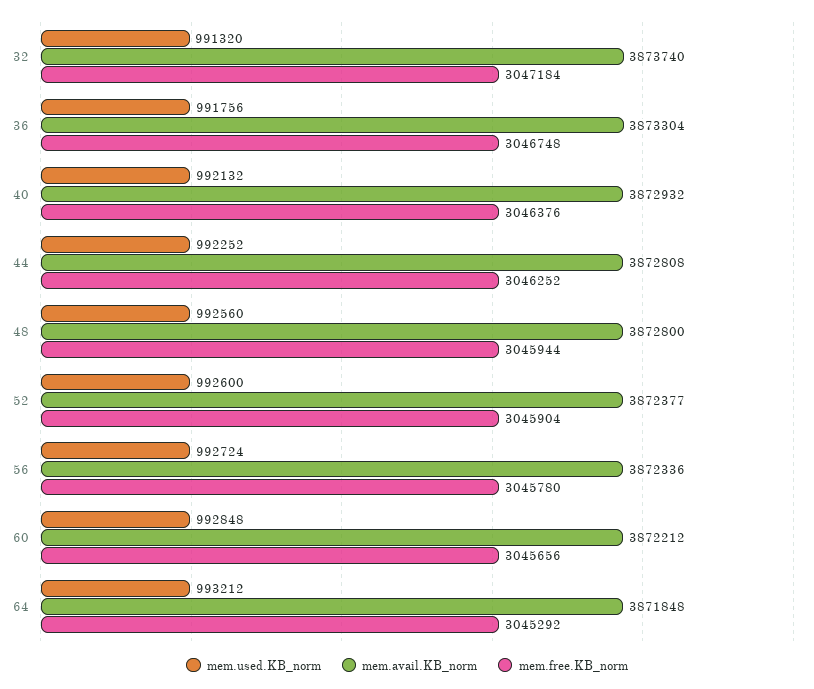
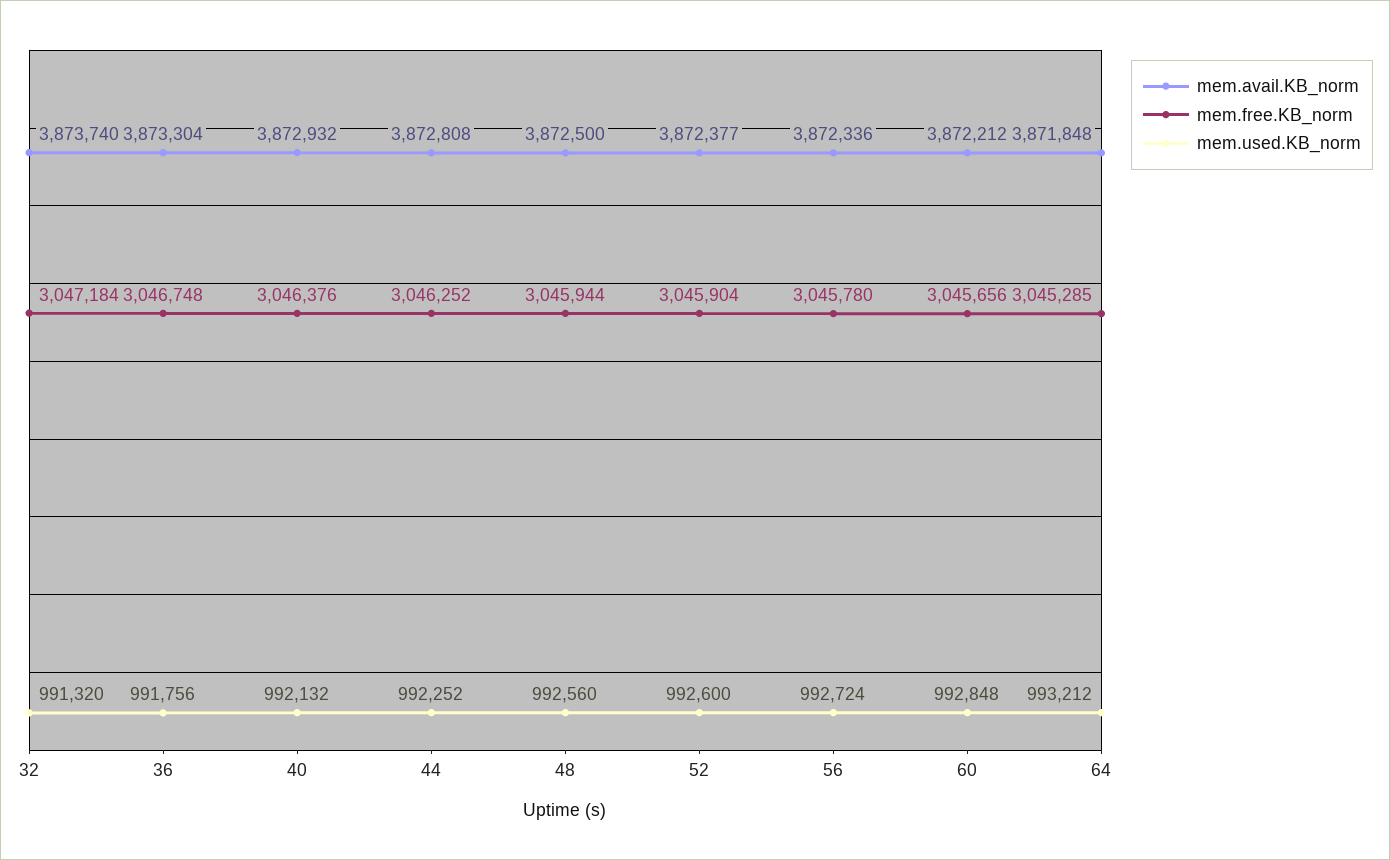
mem.avail.KB_norm, 48: 3872800 -> 3872500
mem.free.KB_norm, 64: 3045292 -> 3045285

